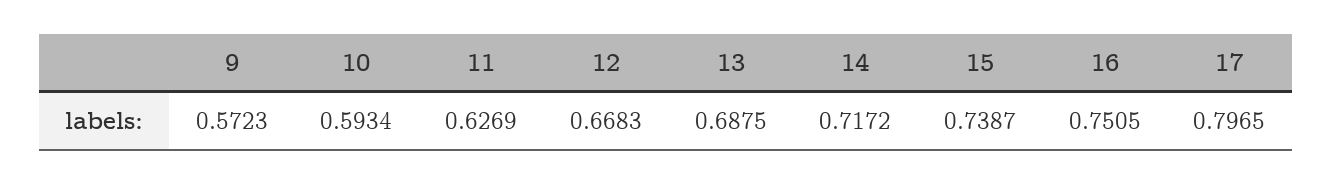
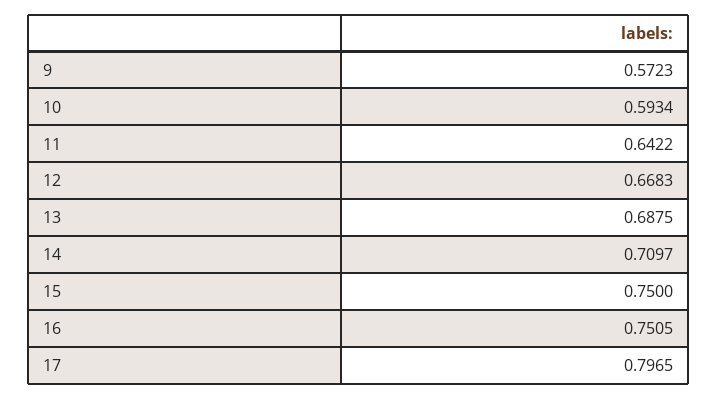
11: 0.6269 -> 0.6422
14: 0.7172 -> 0.7097
15: 0.7387 -> 0.75

